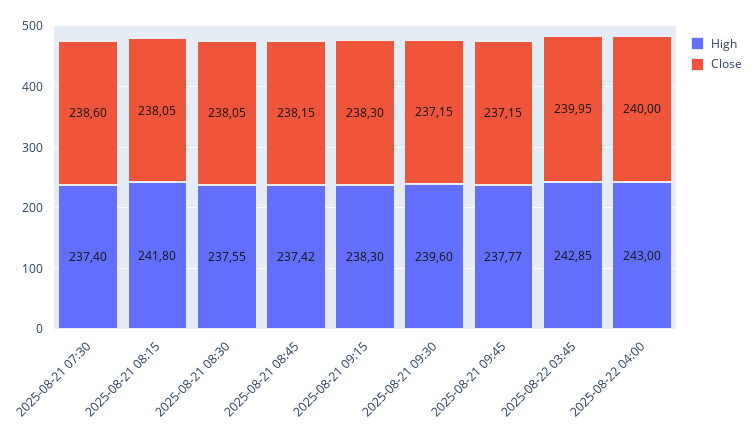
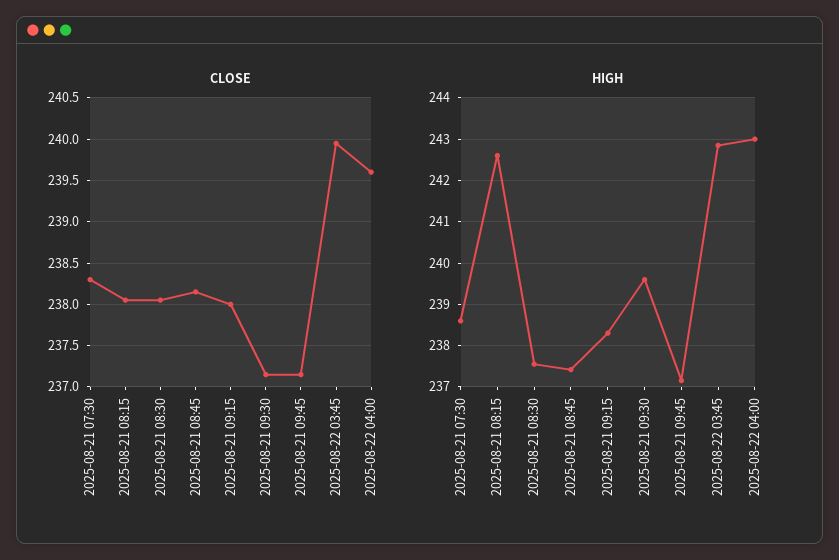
High, 2025-08-21 07:30: 237.4 -> 238.6
Close, 2025-08-21 07:30: 238.6 -> 238.3
High, 2025-08-21 08:15: 241.8 -> 242.6
Close, 2025-08-21 09:15: 238.3 -> 238
High, 2025-08-21 09:45: 237.77 -> 237.2
Close, 2025-08-22 04:00: 240 -> 239.6

